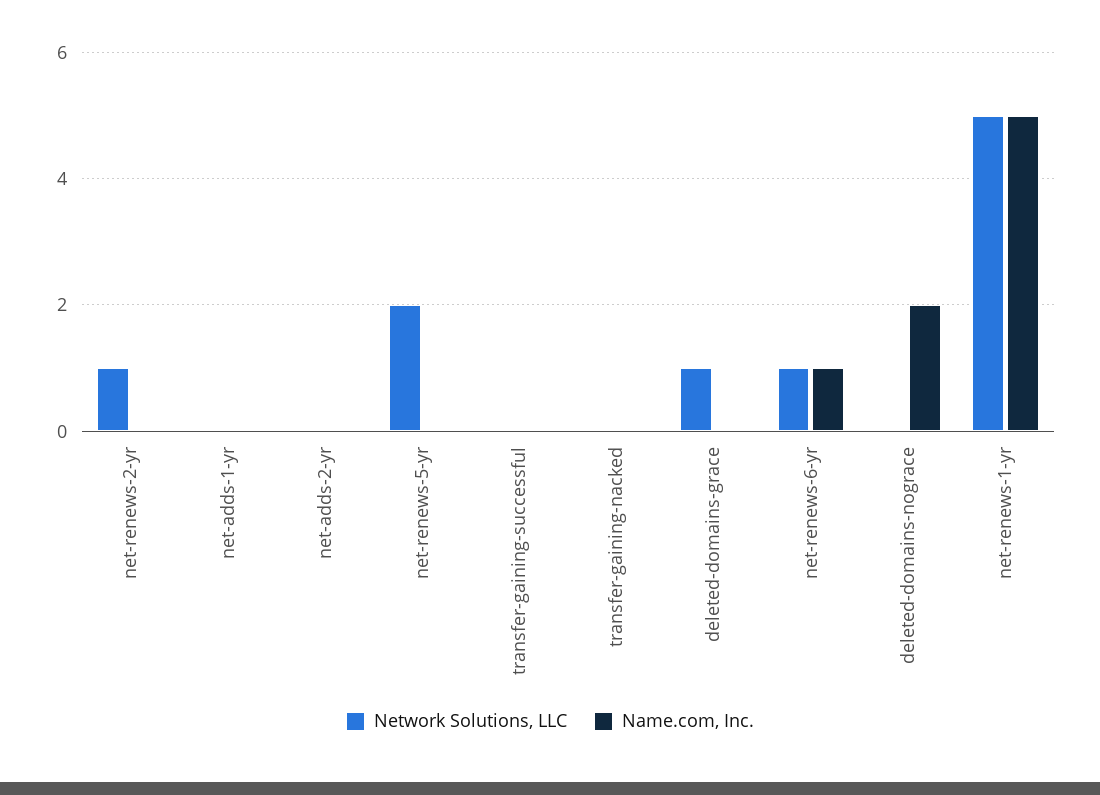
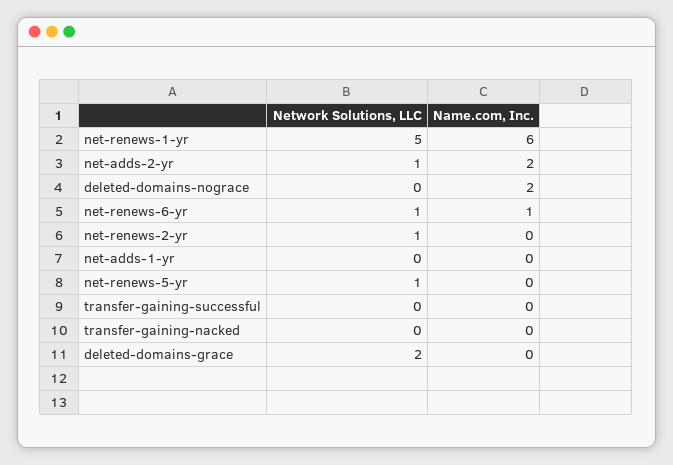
Network Solutions, LLC, net-adds-2-yr: 0 -> 1
Name.com, Inc., net-adds-2-yr: 0 -> 2
Network Solutions, LLC, net-renews-5-yr: 2 -> 1
Network Solutions, LLC, deleted-domains-grace: 1 -> 2
Name.com, Inc., net-renews-1-yr: 5 -> 6

